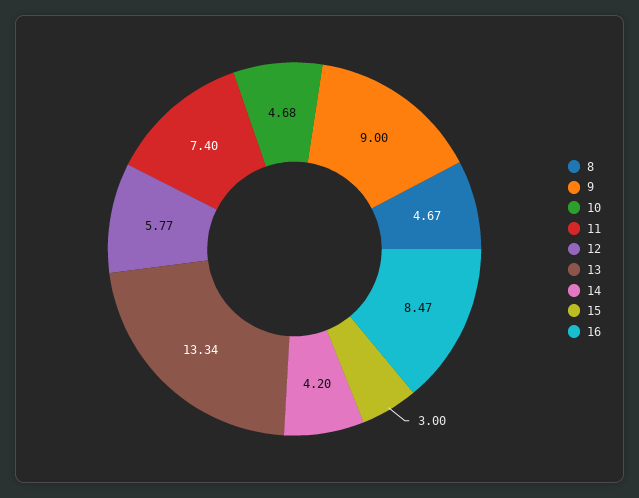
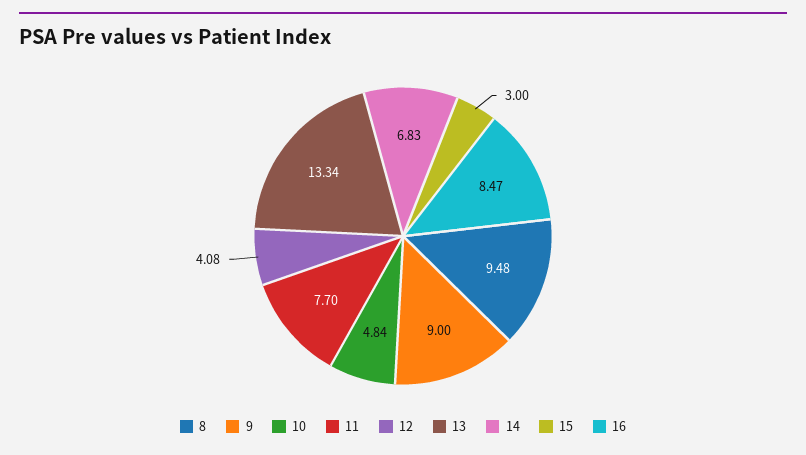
8: 4.67 -> 9.48
10: 4.68 -> 4.84
11: 7.4 -> 7.7
12: 5.77 -> 4.08
14: 4.2 -> 6.83

